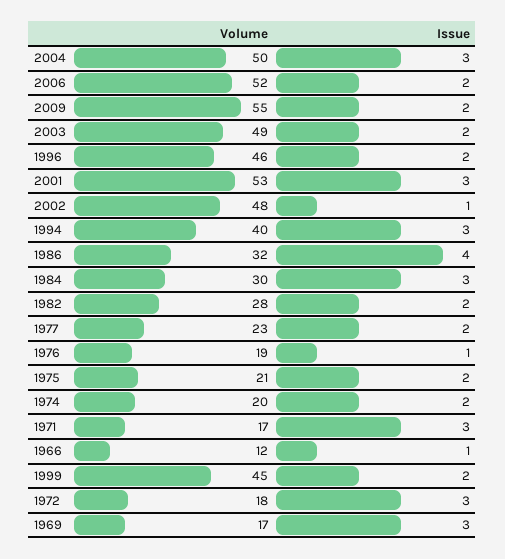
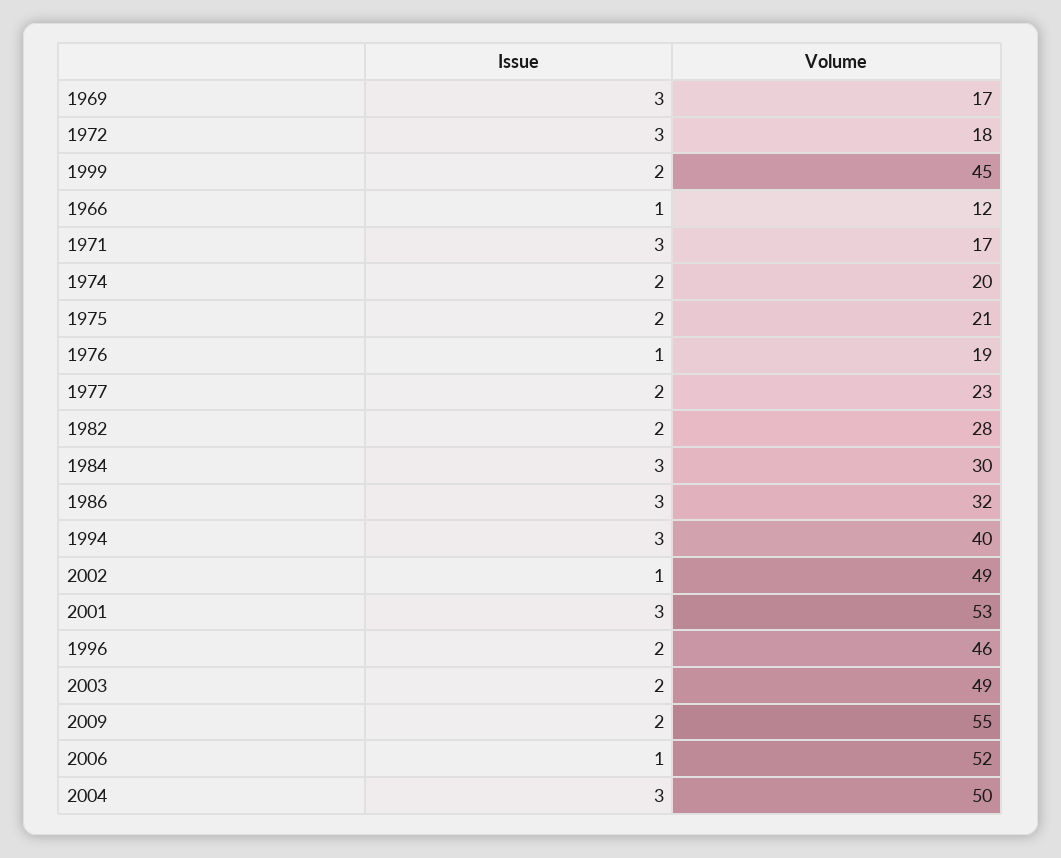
Issue, 2006: 2 -> 1
Volume, 2002: 48 -> 49
Issue, 1986: 4 -> 3

